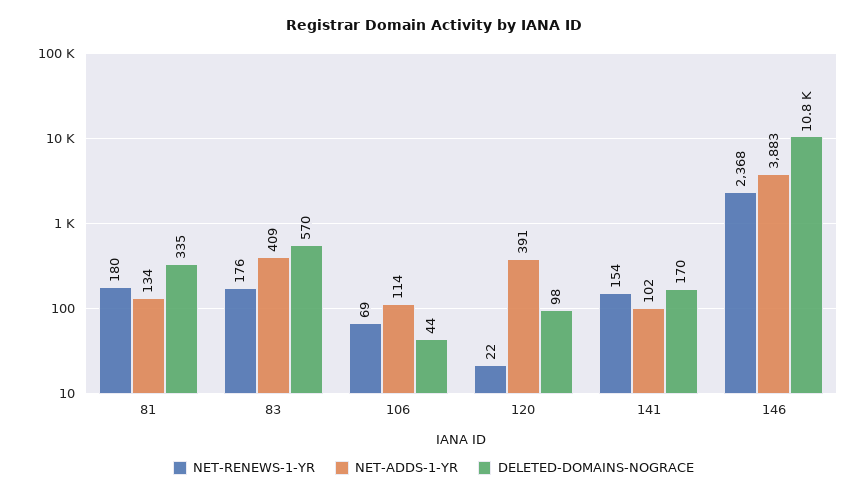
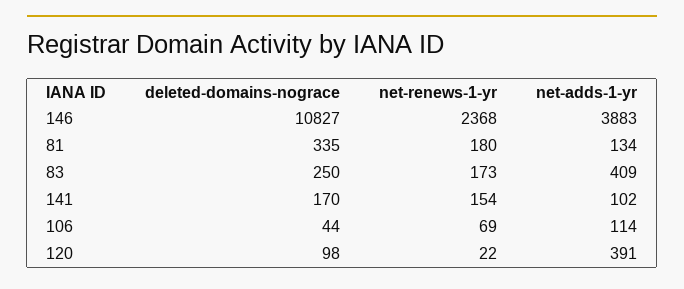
NET-RENEWS-1-YR, 83: 176 -> 173
DELETED-DOMAINS-NOGRACE, 83: 570 -> 250

